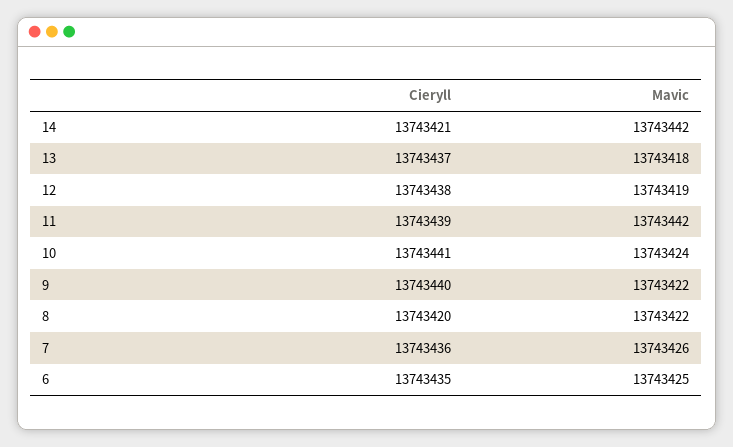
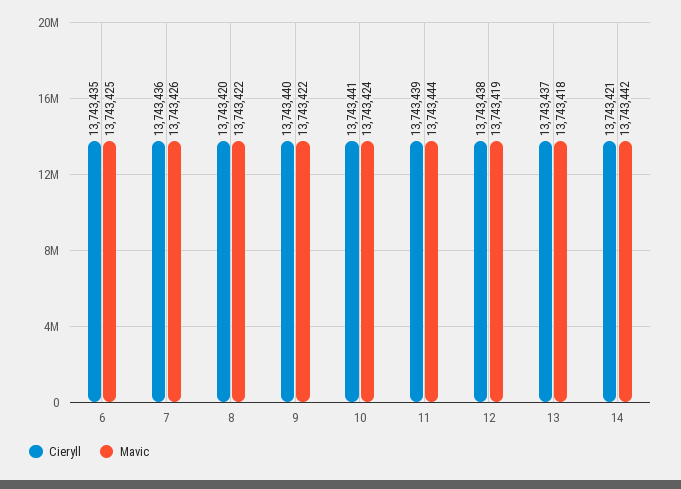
Mavic, 11: 13743442 -> 13743444

